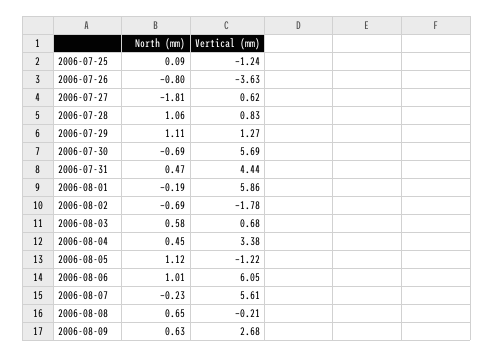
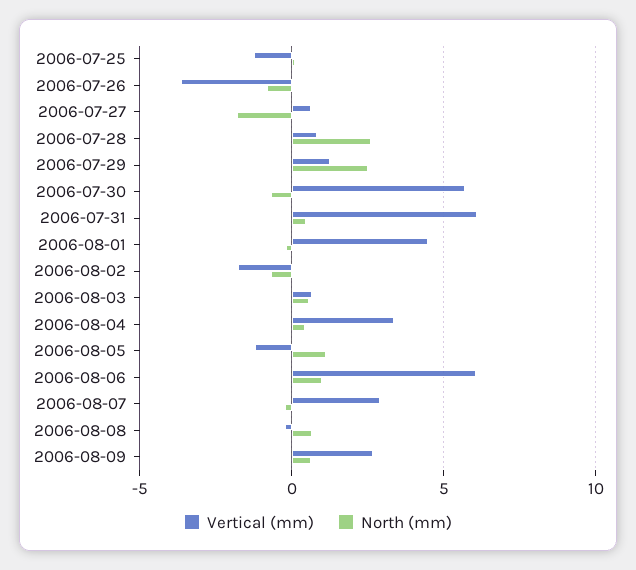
North (mm), 2006-07-28: 1.06 -> 2.5
North (mm), 2006-07-29: 1.11 -> 2.5
Vertical (mm), 2006-07-31: 4.44 -> 6
Vertical (mm), 2006-08-01: 5.86 -> 4.5
Vertical (mm), 2006-08-07: 5.61 -> 3

